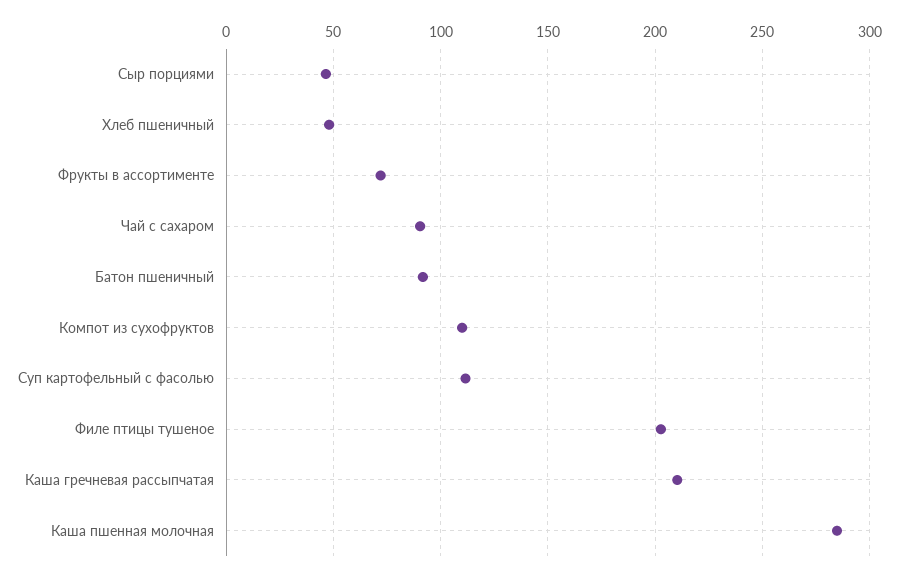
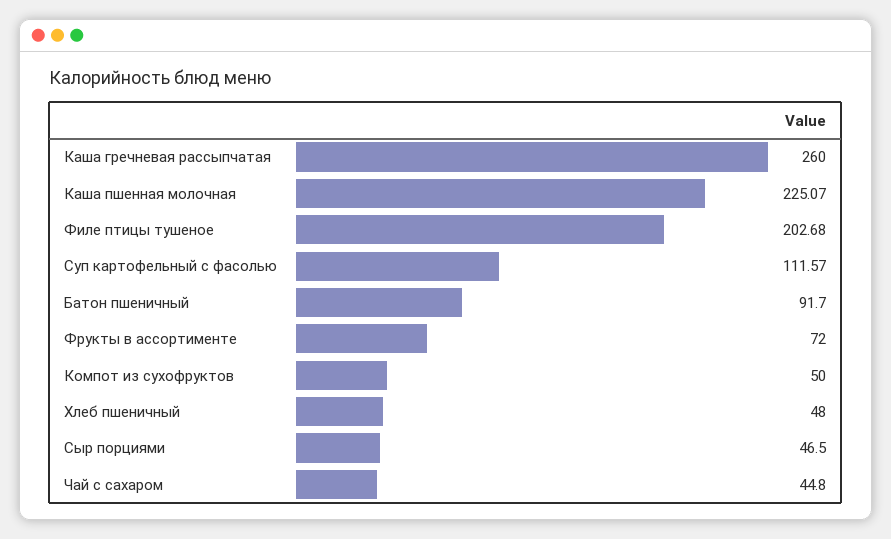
Чай с сахаром: 90 -> 44.8
Компот из сухофруктов: 110 -> 50
Каша гречневая рассыпчатая: 210 -> 260
Каша пшенная молочная: 285 -> 225.07

